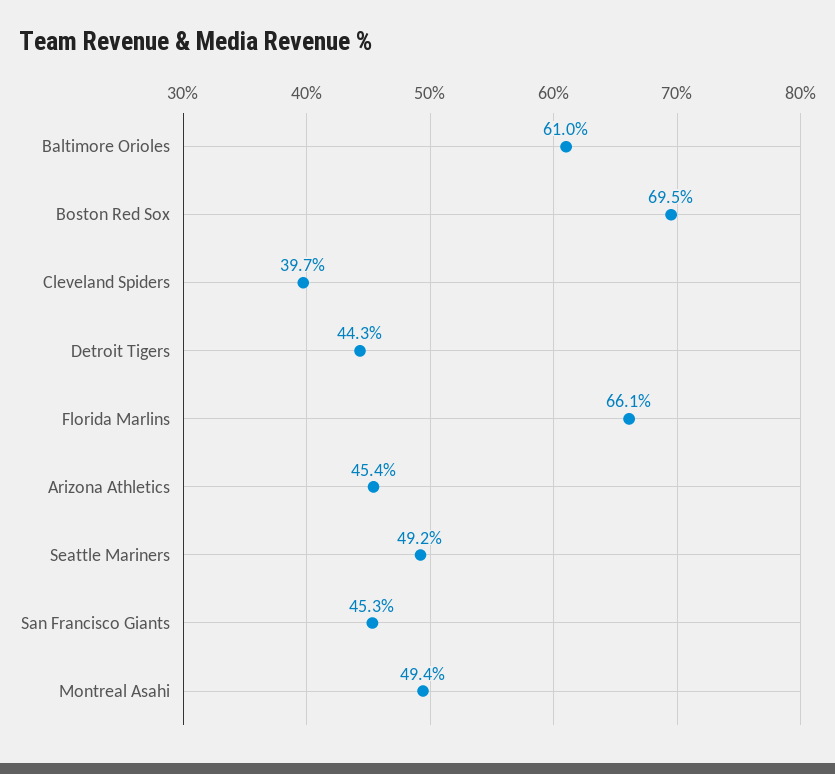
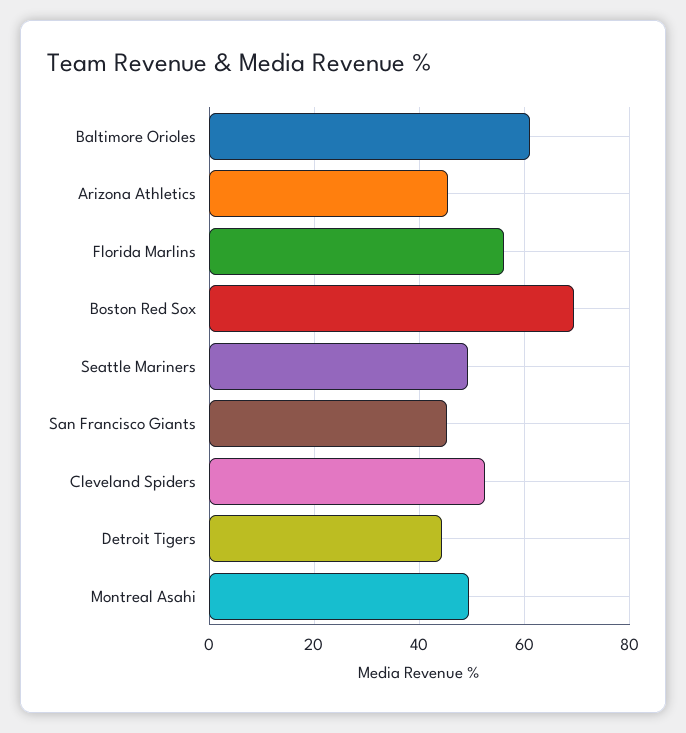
Cleveland Spiders: 39.7 -> 52
Florida Marlins: 66.1 -> 56

